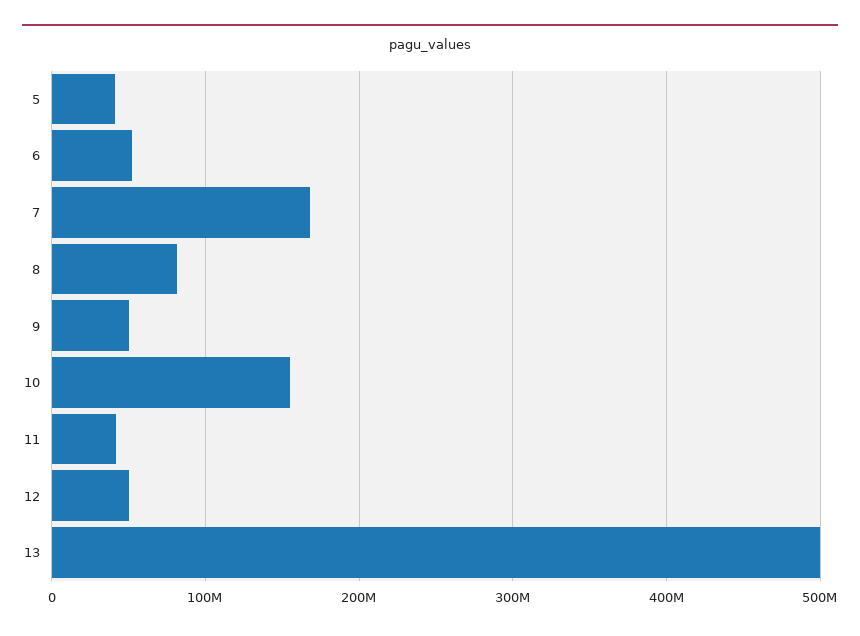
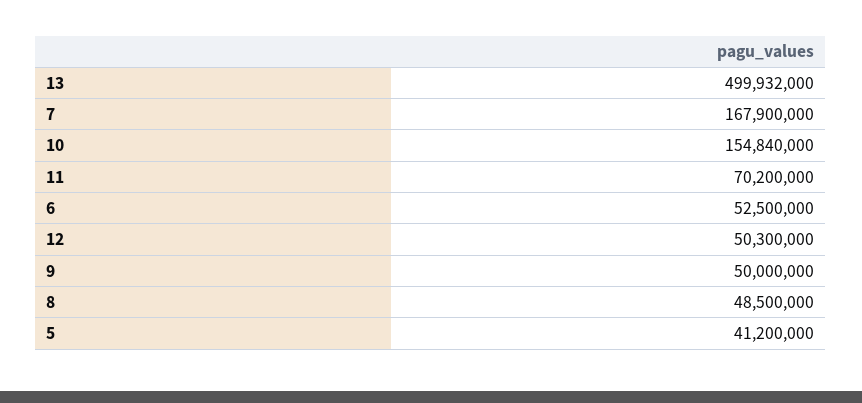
8: 80000000 -> 48500000
11: 40000000 -> 70200000

